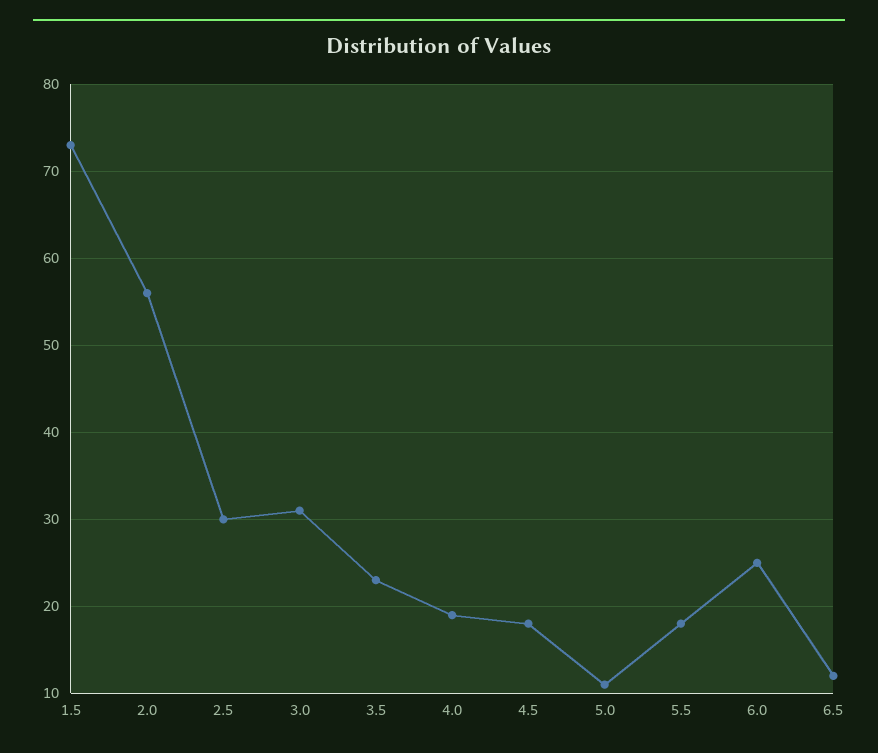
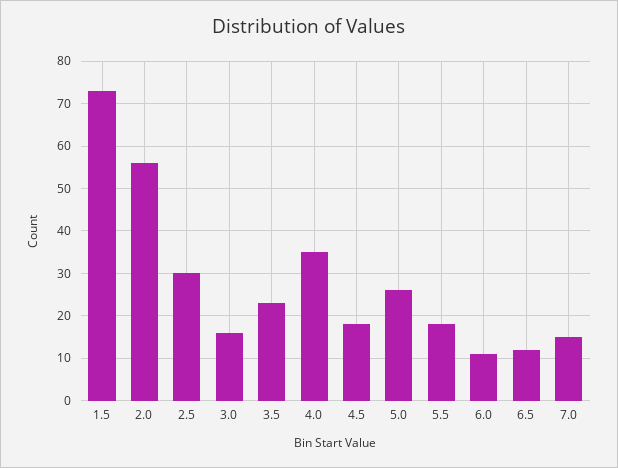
3.0: 31 -> 15
4.0: 19 -> 35
5.0: 11 -> 25
6.0: 25 -> 10
7.0: none -> 15

